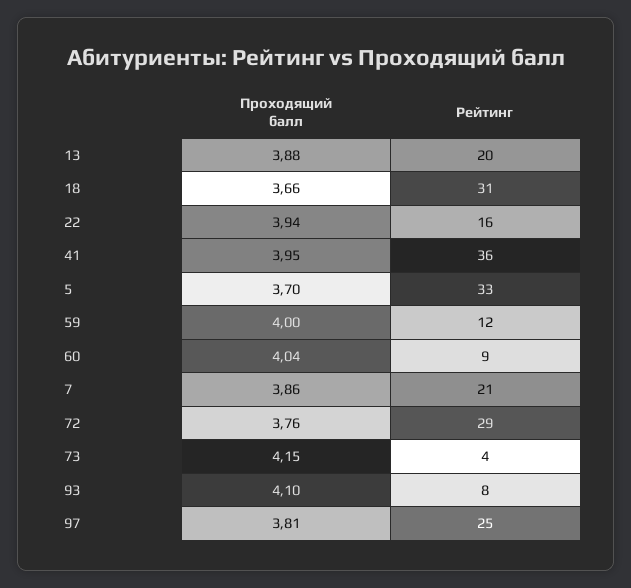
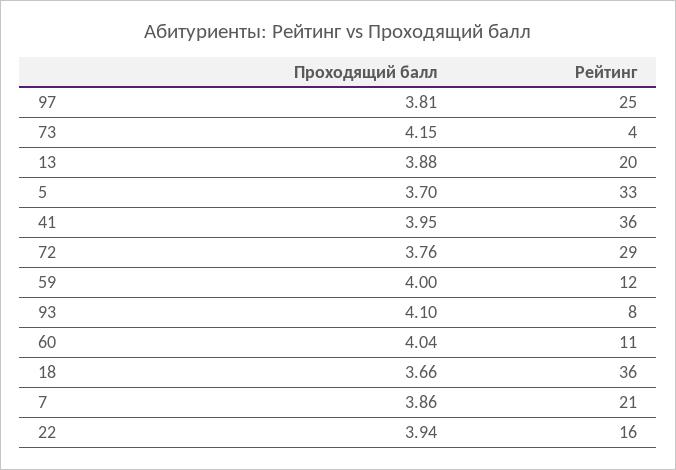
Рейтинг, 18: 31 -> 36
Рейтинг, 60: 9 -> 11

